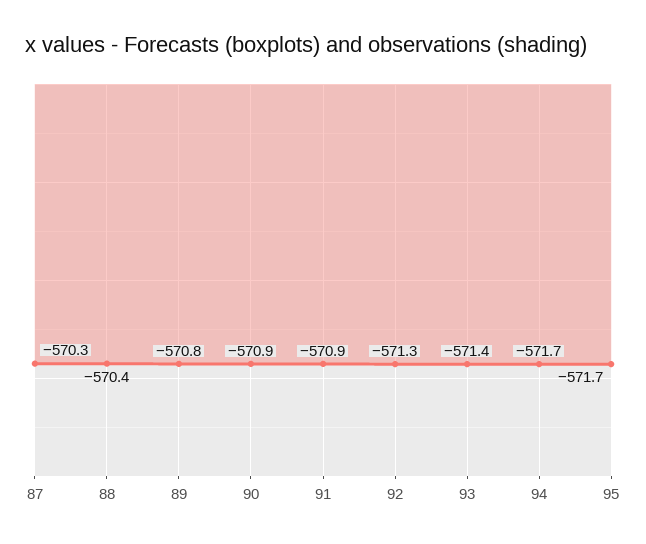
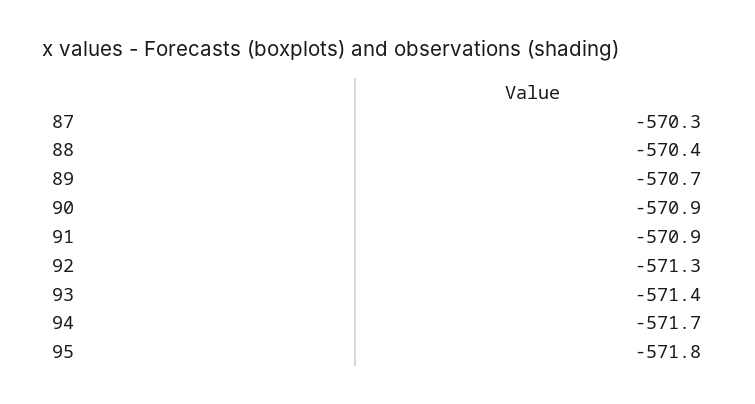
89: -570.8 -> -570.7
95: -571.7 -> -571.8

